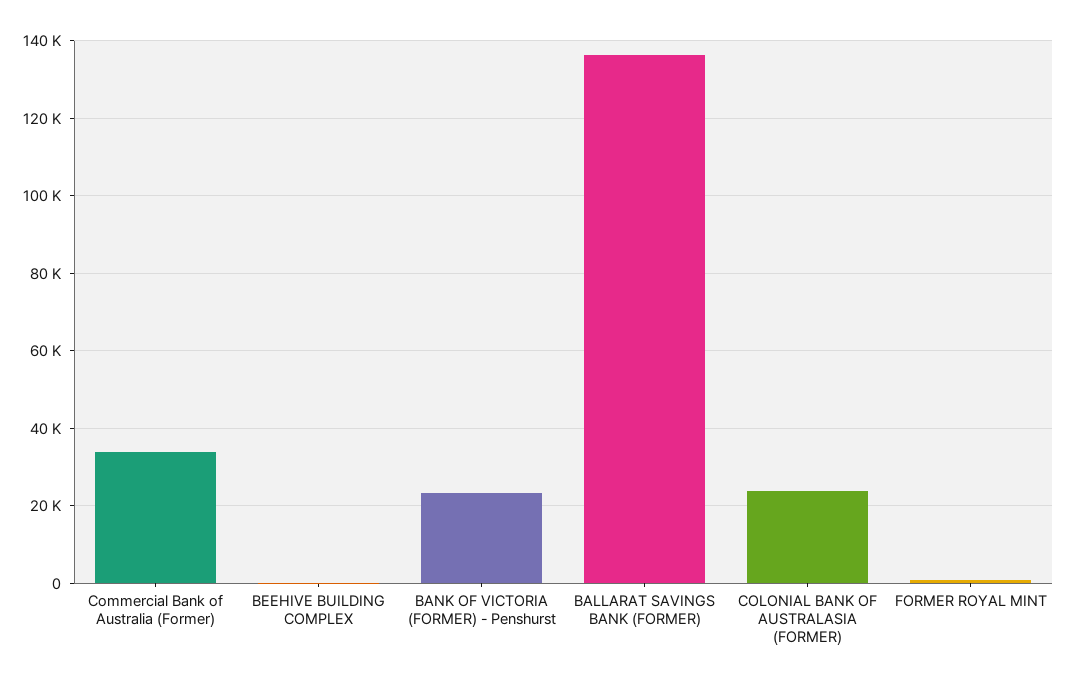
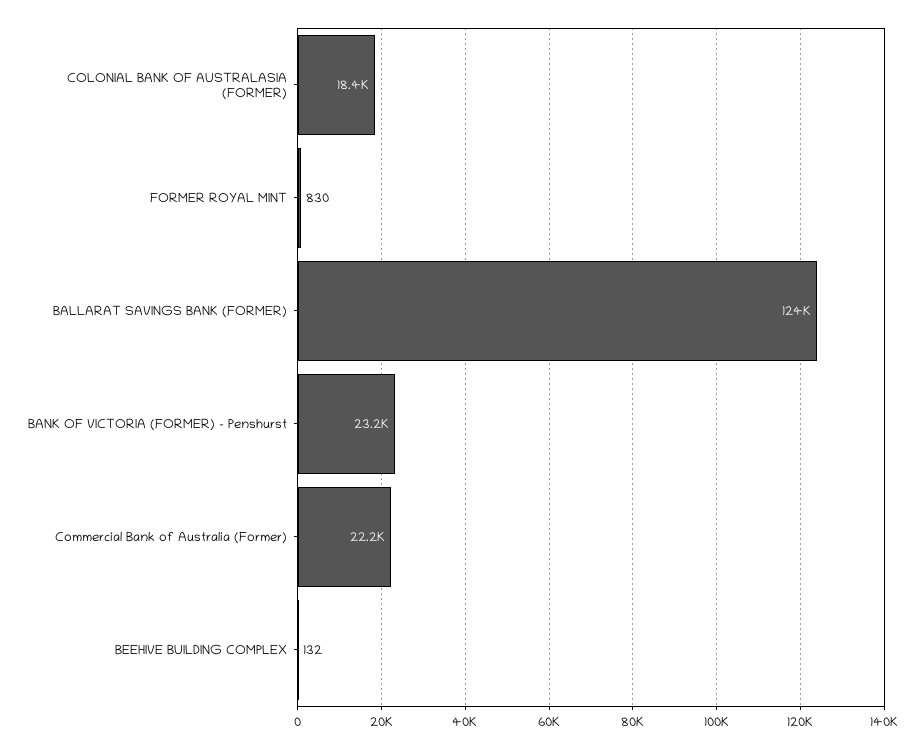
Commercial Bank of Australia (Former): 34000 -> 22200
BALLARAT SAVINGS BANK (FORMER): 136000 -> 124000
COLONIAL BANK OF AUSTRALASIA (FORMER): 24000 -> 18400

